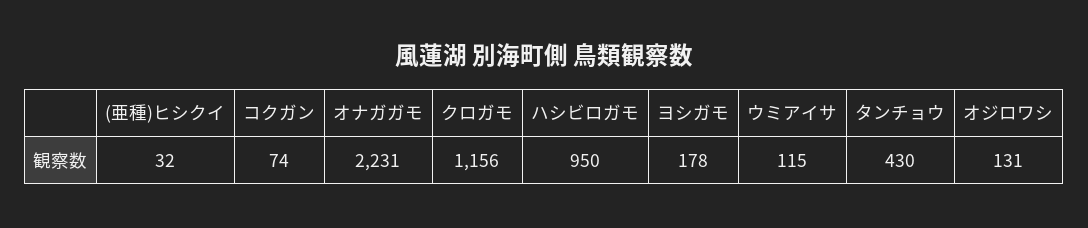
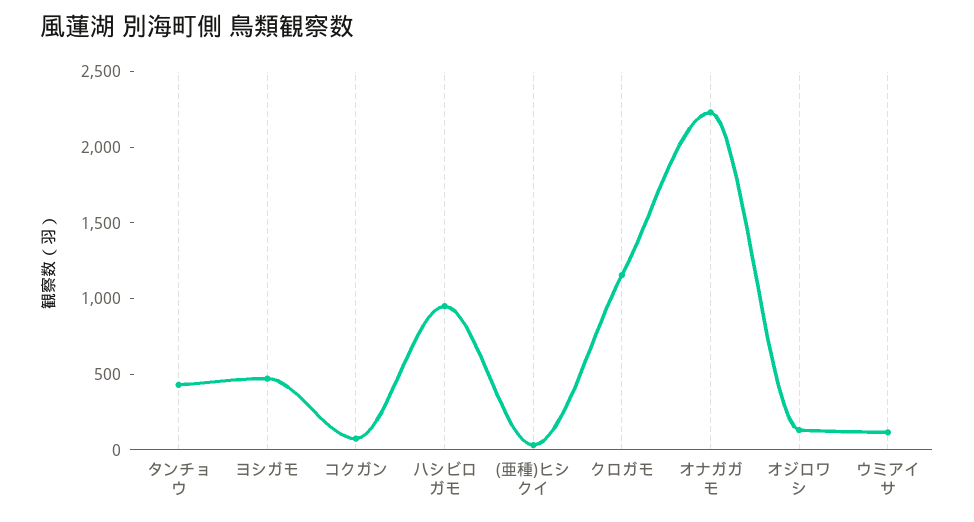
ヨシガモ: 178 -> 500

